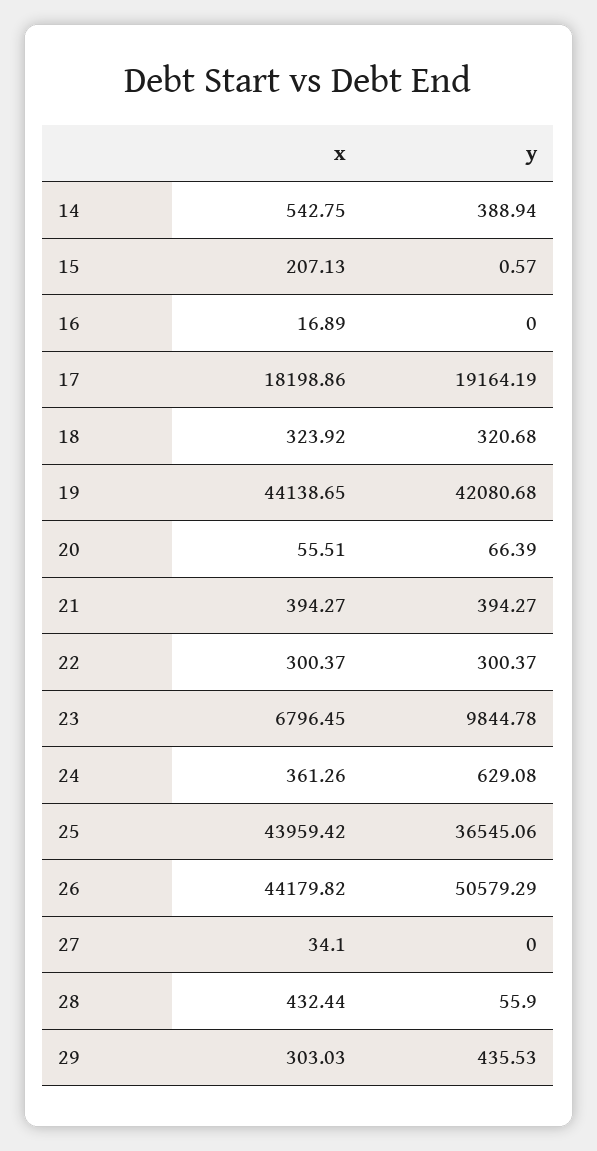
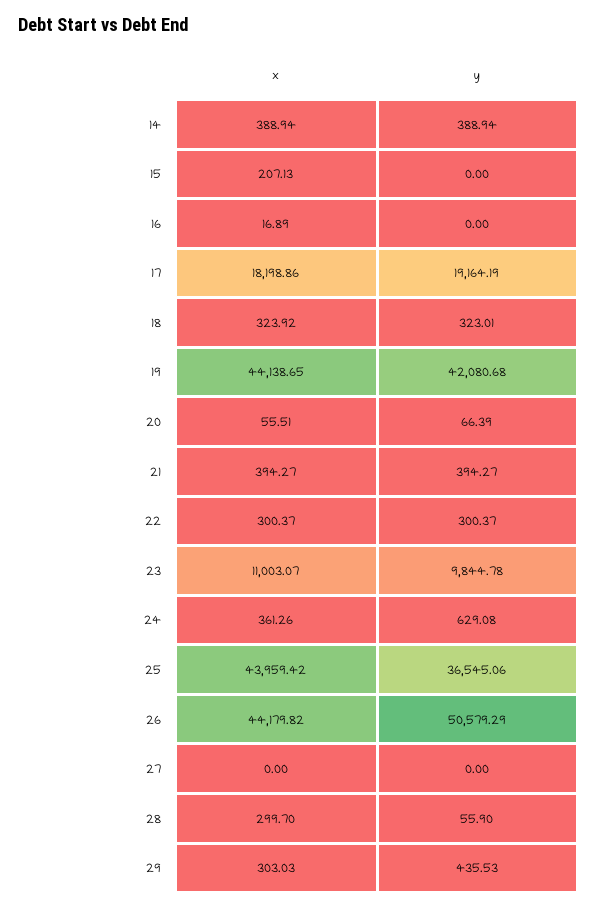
x, 14: 542.75 -> 388.94
y, 15: 0.57 -> 0
y, 18: 320.68 -> 323.01
x, 23: 6796.45 -> 11003.07
x, 27: 34.1 -> 0
x, 28: 432.44 -> 299.7

